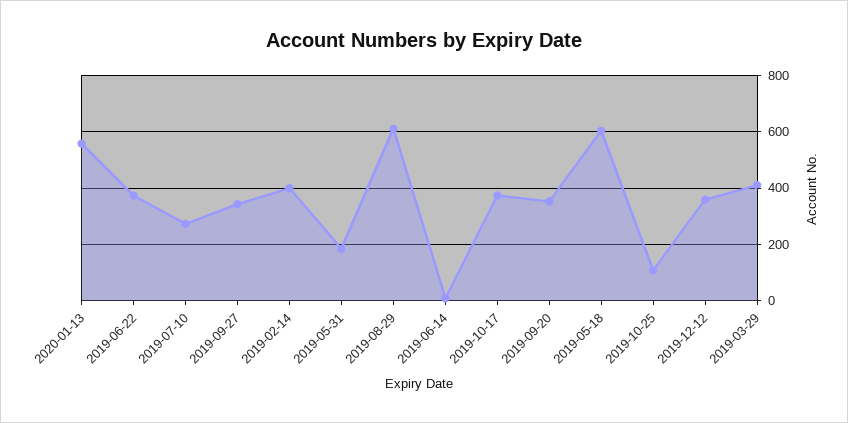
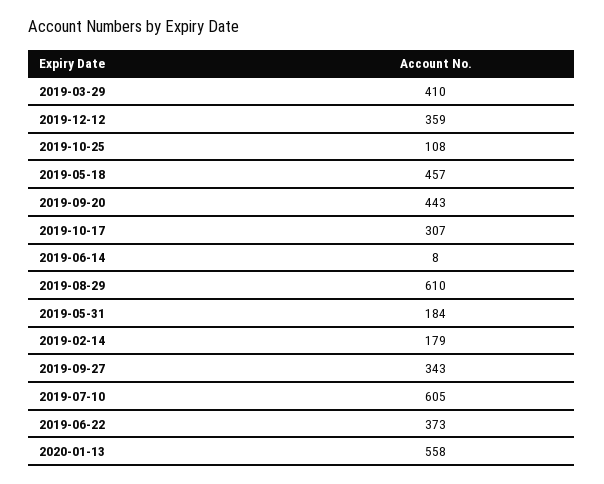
2019-07-10: 275 -> 605
2019-02-14: 400 -> 179
2019-10-17: 375 -> 307
2019-09-20: 350 -> 443
2019-05-18: 600 -> 457

